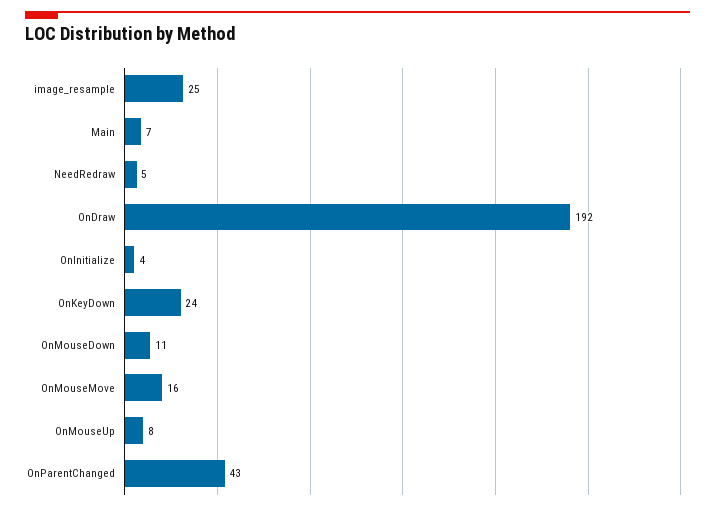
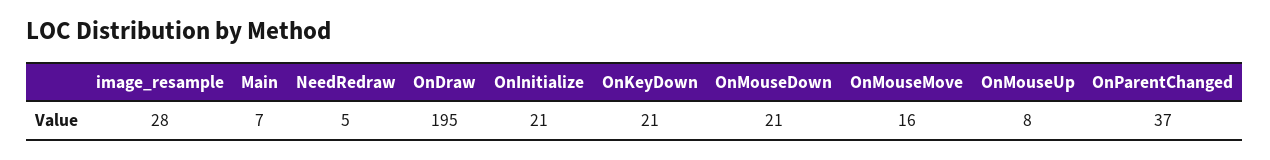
image_resample: 25 -> 28
OnDraw: 192 -> 195
OnInitialize: 4 -> 21
OnKeyDown: 24 -> 21
OnMouseDown: 11 -> 21
OnParentChanged: 43 -> 37

